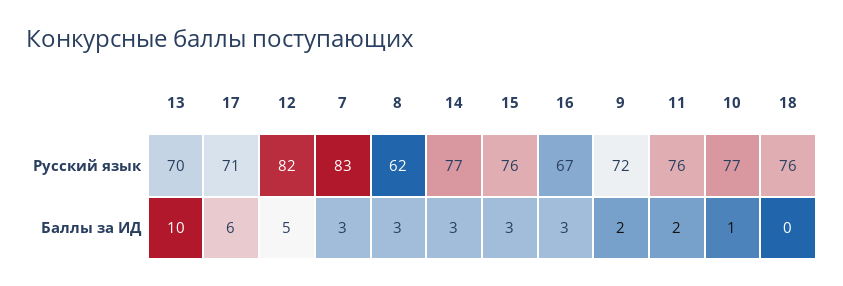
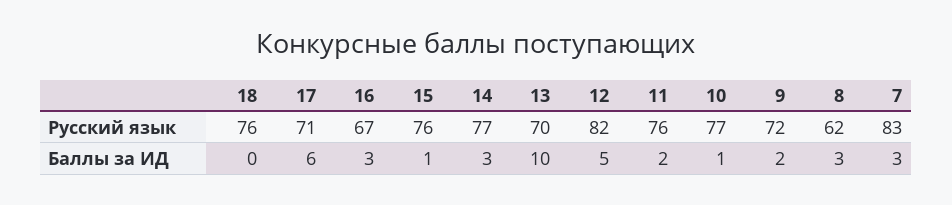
15, Баллы за ИД: 3 -> 1

